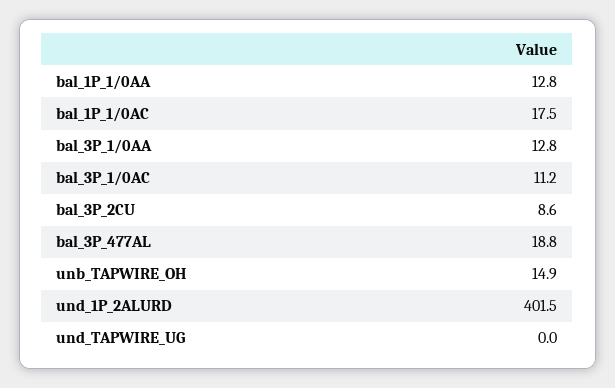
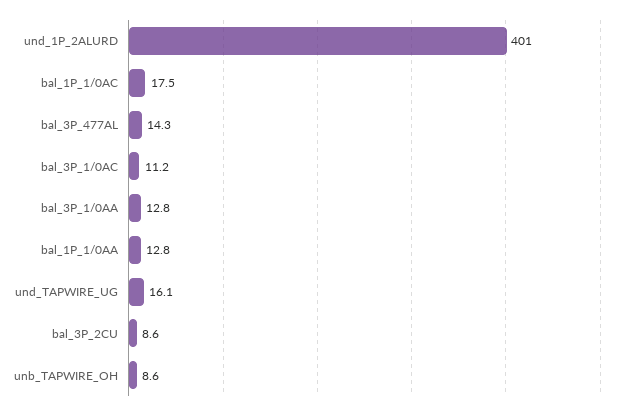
bal_3P_477AL: 18.8 -> 14.3
unb_TAPWIRE_OH: 14.9 -> 8.6
und_1P_2ALURD: 401.5 -> 401
und_TAPWIRE_UG: 0 -> 16.1

